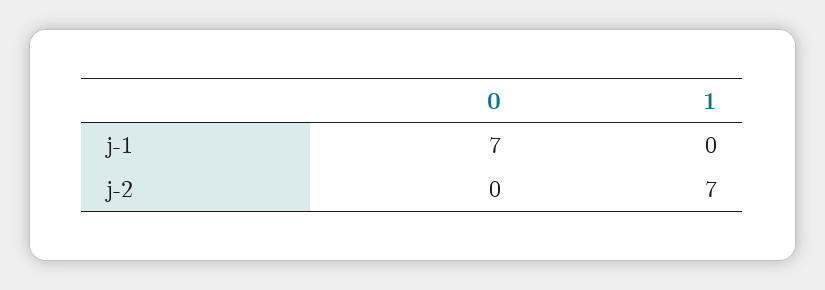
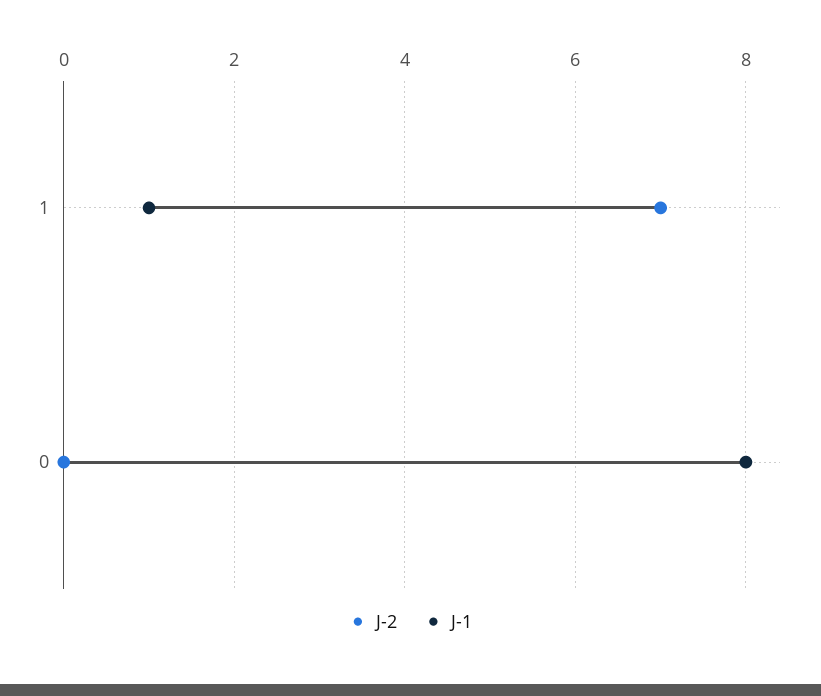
j-1, 0: 7 -> 8
j-1, 1: 0 -> 1

